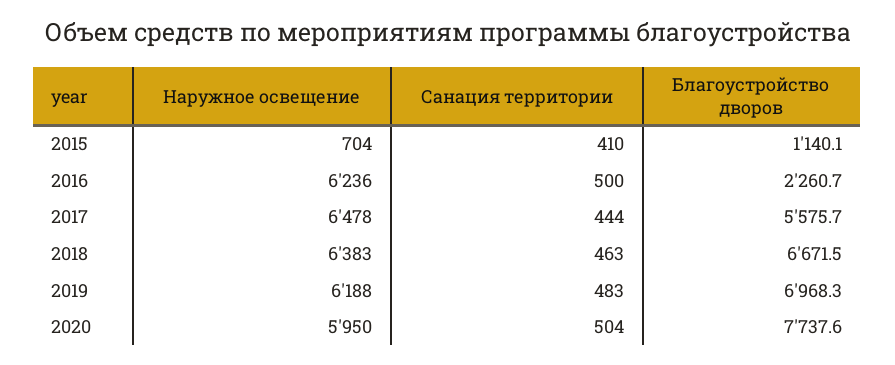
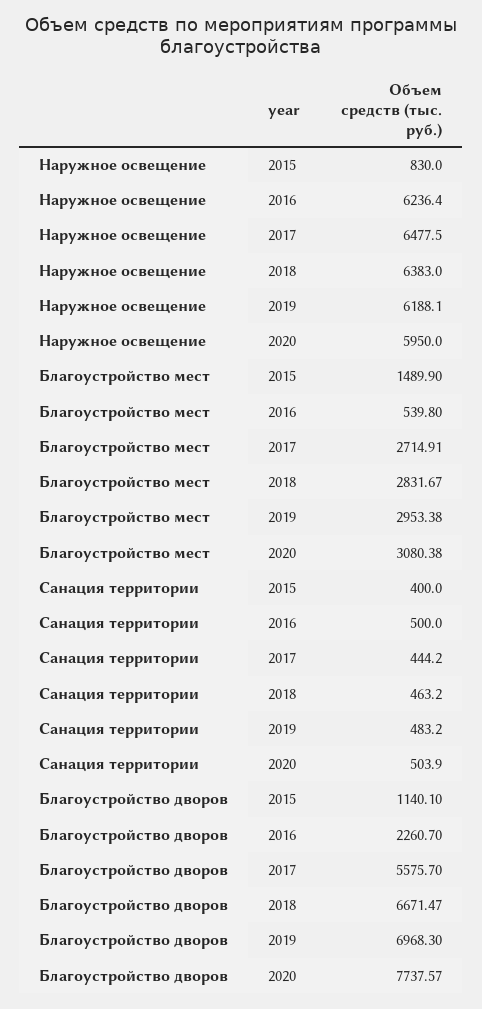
Наружное освещение, 2015: 704 -> 830
Санация территории, 2015: 410 -> 400
Благоустройство мест, 2015: none -> 1489.9
Благоустройство мест, 2016: none -> 539.8
Благоустройство мест, 2017: none -> 2714.91
Благоустройство мест, 2018: none -> 2831.67
Благоустройство мест, 2019: none -> 2953.38
Благоустройство мест, 2020: none -> 3080.38

